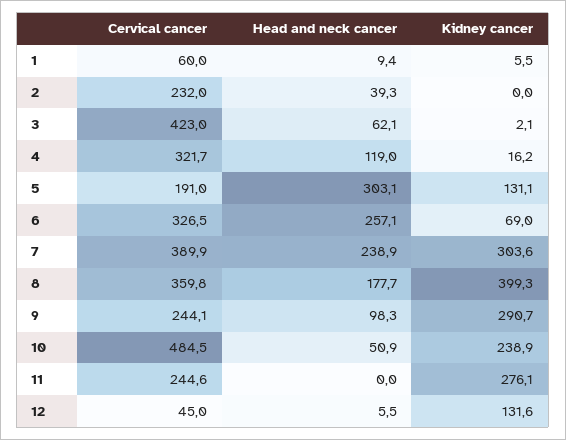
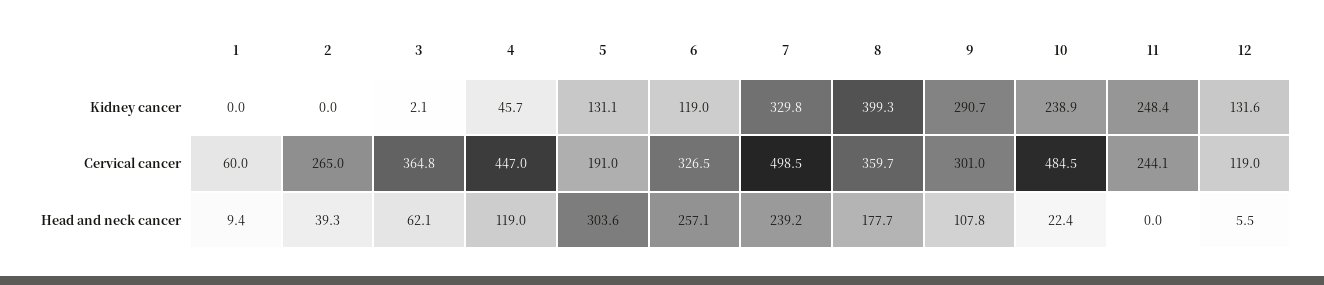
Kidney cancer, 1: 5.5 -> 0
Cervical cancer, 2: 232 -> 265
Cervical cancer, 3: 423 -> 364.8
Cervical cancer, 4: 321.7 -> 447
Kidney cancer, 4: 16.2 -> 45.7
Head and neck cancer, 5: 303.1 -> 303.6
Kidney cancer, 6: 69 -> 119
Cervical cancer, 7: 389.9 -> 498.5
Head and neck cancer, 7: 238.9 -> 239.2
Kidney cancer, 7: 303.6 -> 329.8
Cervical cancer, 8: 359.8 -> 359.7
Cervical cancer, 9: 244.1 -> 301
Head and neck cancer, 9: 98.3 -> 107.8
Head and neck cancer, 10: 50.9 -> 22.4
Cervical cancer, 11: 244.6 -> 244.1
Kidney cancer, 11: 276.1 -> 248.4
Cervical cancer, 12: 45 -> 119

